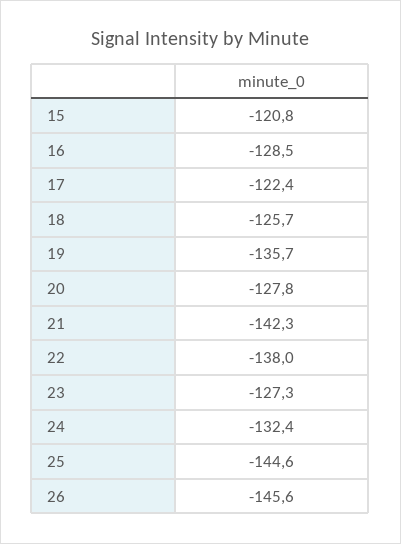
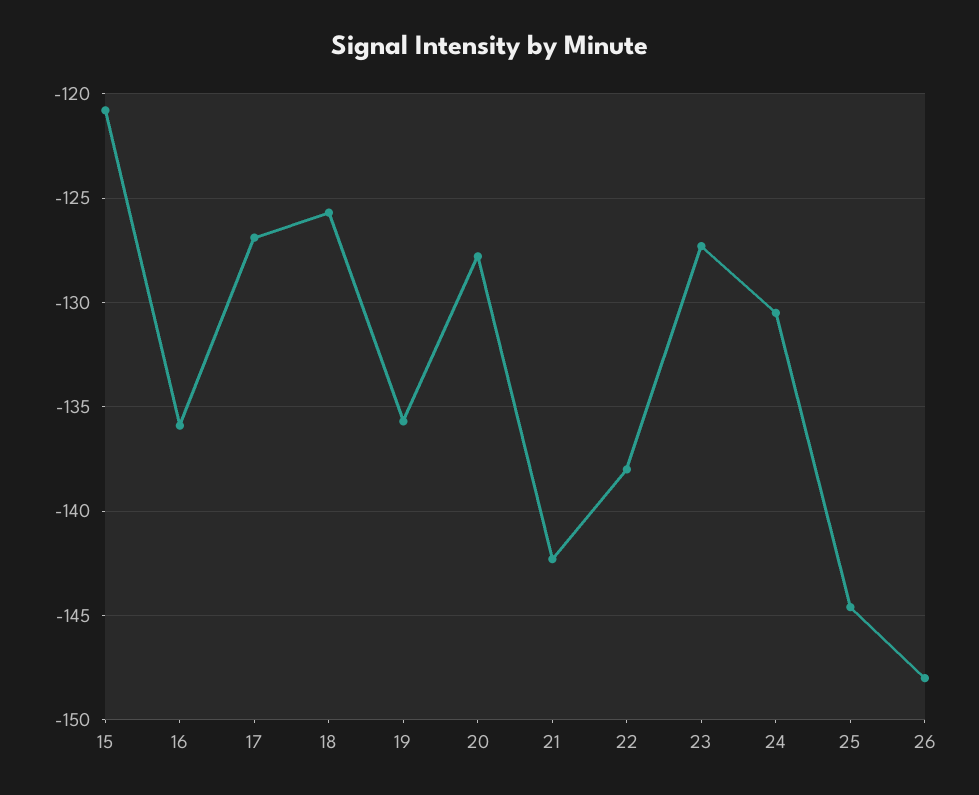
16: -128.5 -> -136
17: -122.4 -> -127
24: -132.4 -> -130.5
26: -145.6 -> -148

